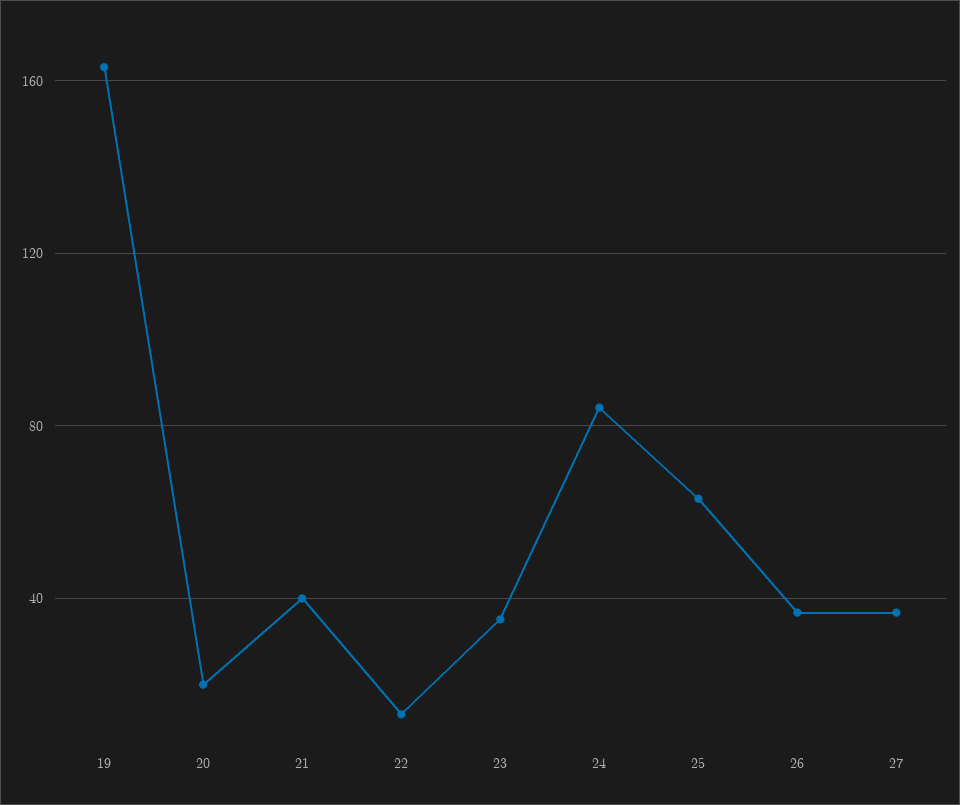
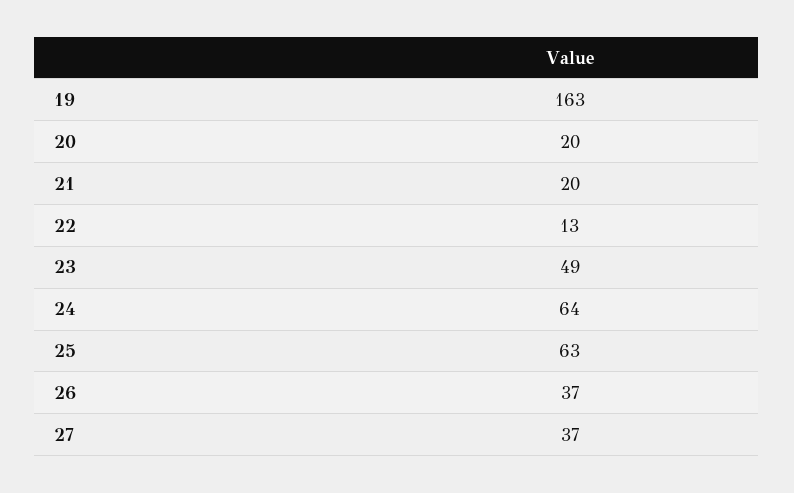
21: 40 -> 20
23: 35 -> 49
24: 85 -> 64

